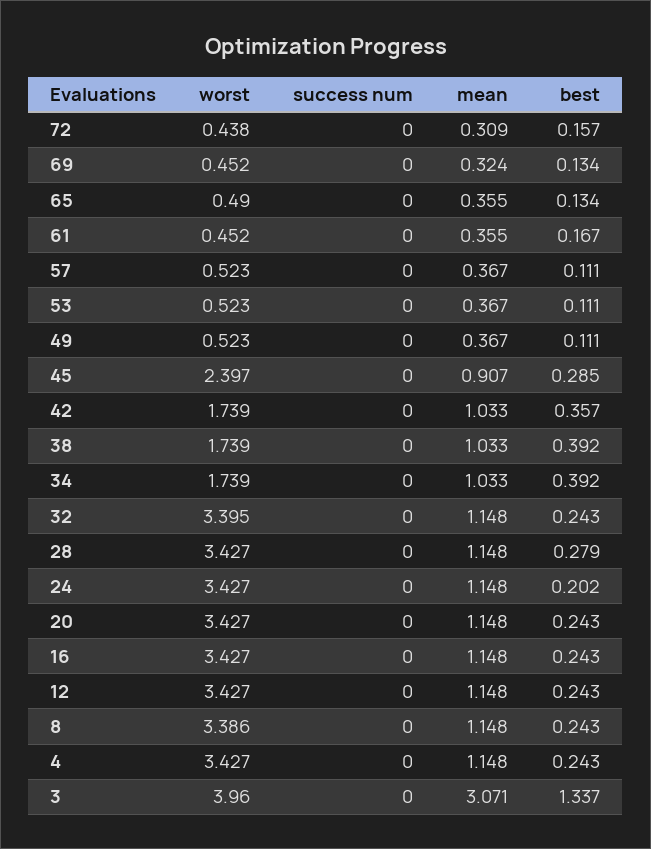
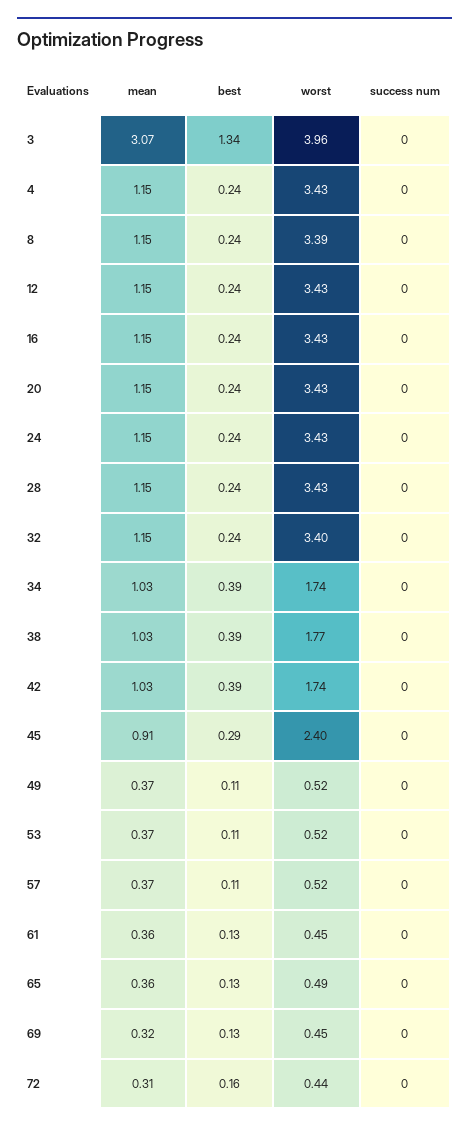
best, 61: 0.167 -> 0.13
best, 42: 0.357 -> 0.39
worst, 38: 1.739 -> 1.77
best, 28: 0.279 -> 0.24
best, 24: 0.202 -> 0.24

